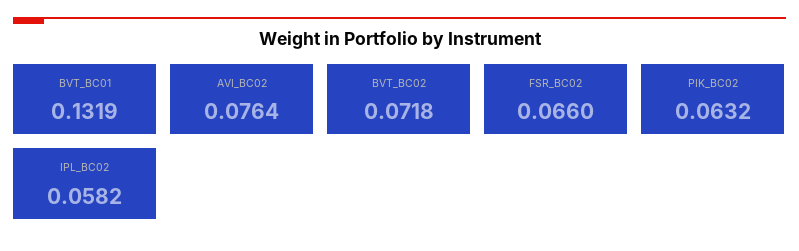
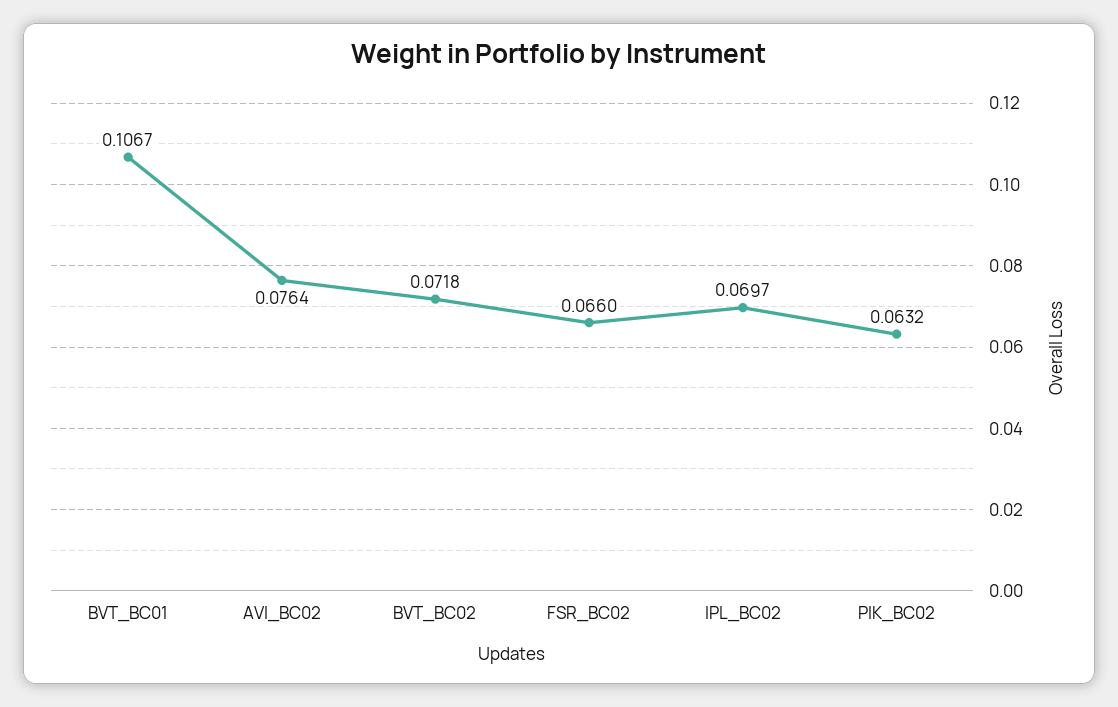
BVT_BC01: 0.1319 -> 0.1067
IPL_BC02: 0.0582 -> 0.0697

